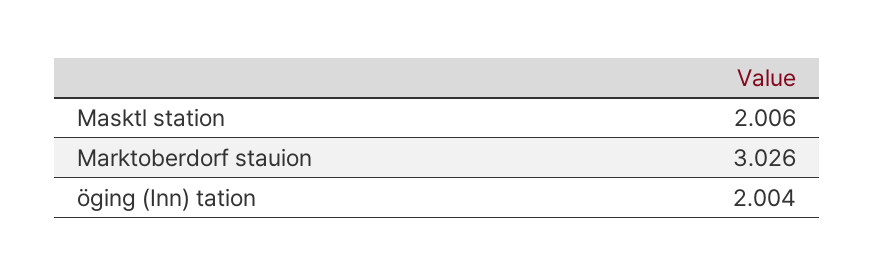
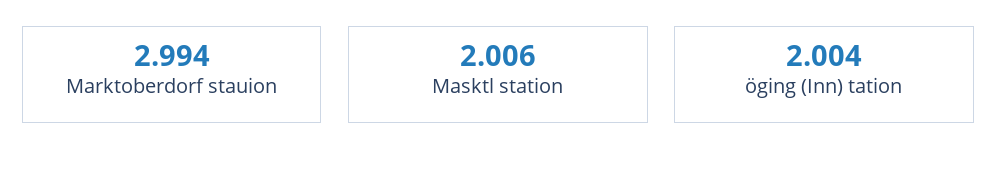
Marktoberdorf stauion: 3.026 -> 2.994

